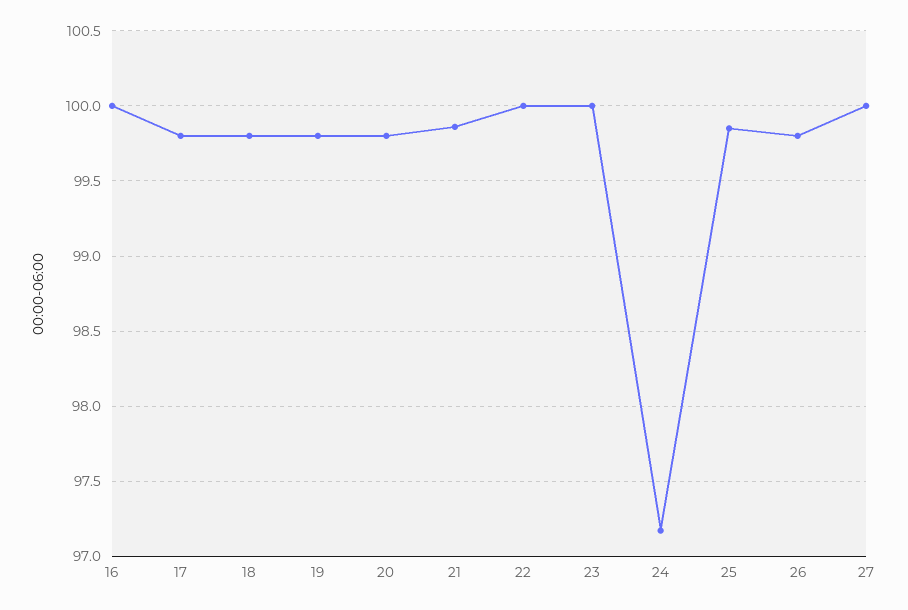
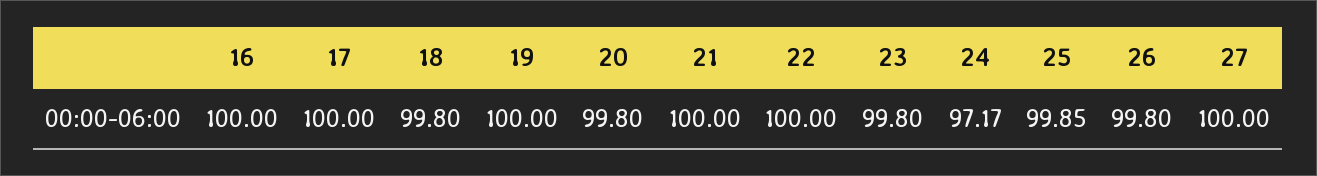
17: 99.8 -> 100
19: 99.8 -> 100
21: 99.85 -> 100
23: 100 -> 99.8

